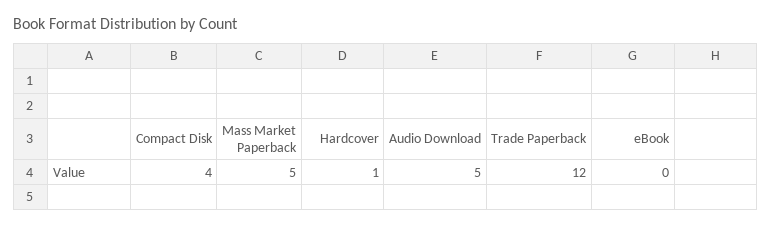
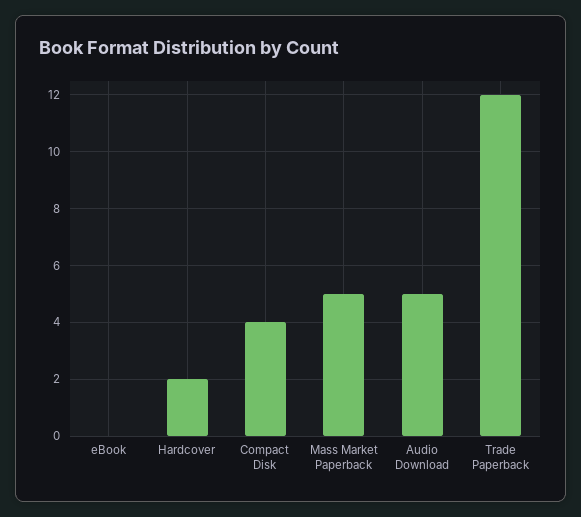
Hardcover: 1 -> 2

